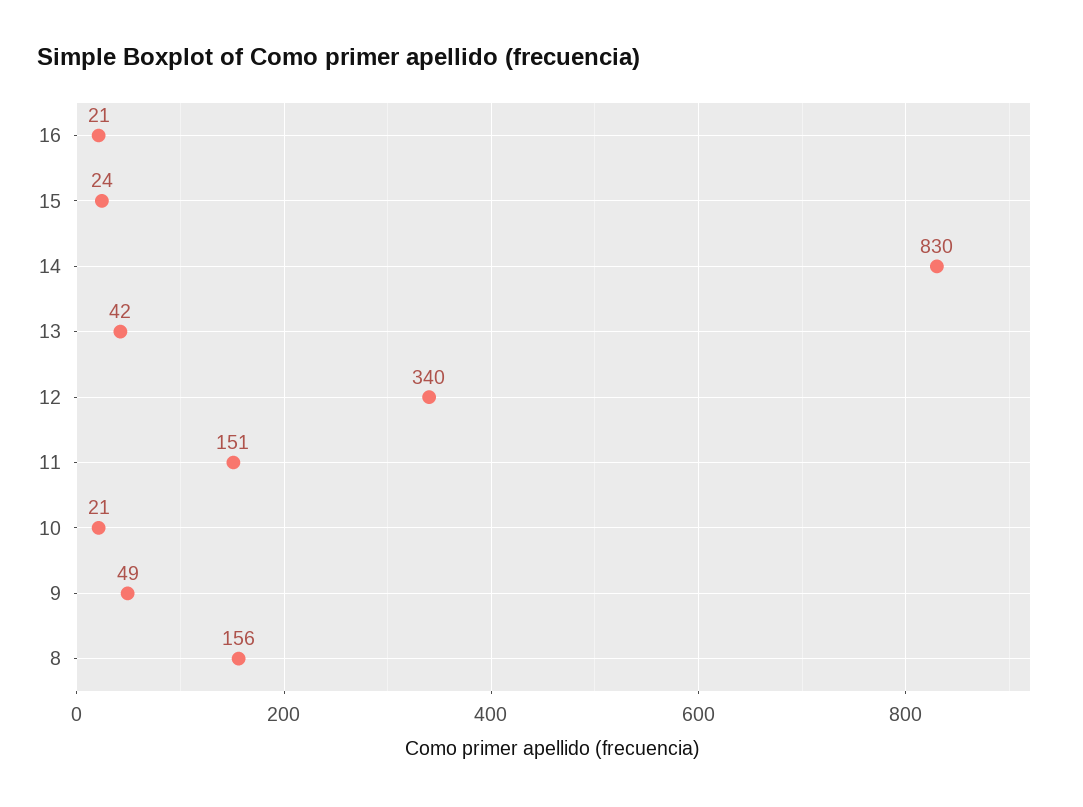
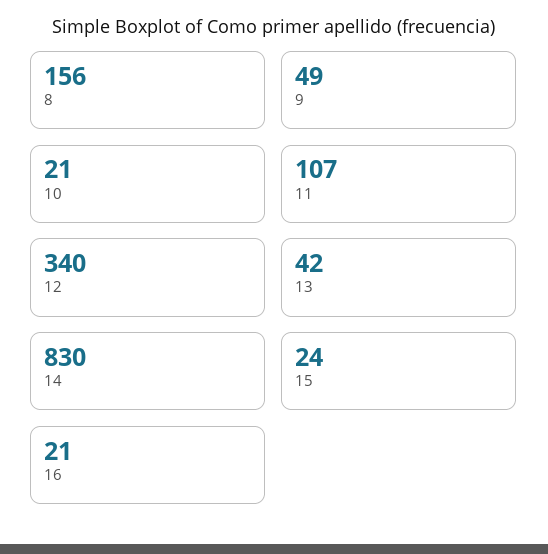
11: 151 -> 107

